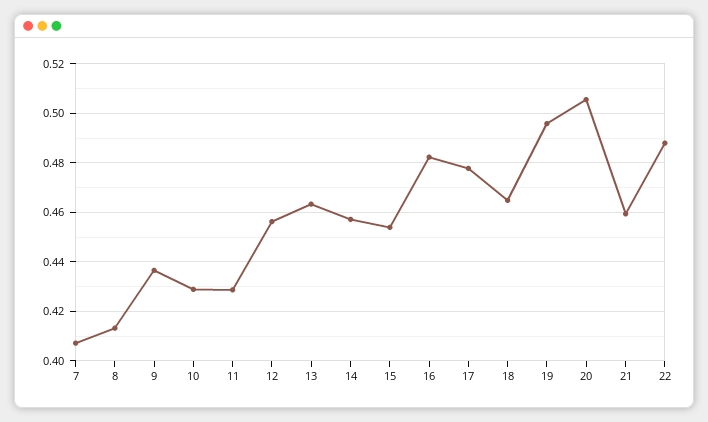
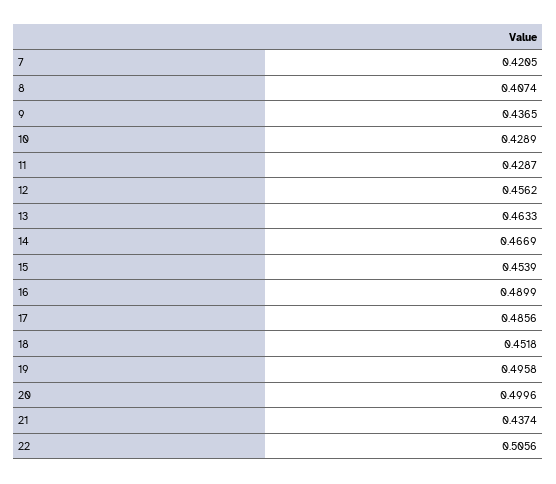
7: 0.4075 -> 0.4205
8: 0.4125 -> 0.4074
14: 0.4575 -> 0.4669
16: 0.4825 -> 0.4899
17: 0.4775 -> 0.4856
18: 0.465 -> 0.4518
20: 0.505 -> 0.4996
21: 0.46 -> 0.4374
22: 0.4875 -> 0.5056

